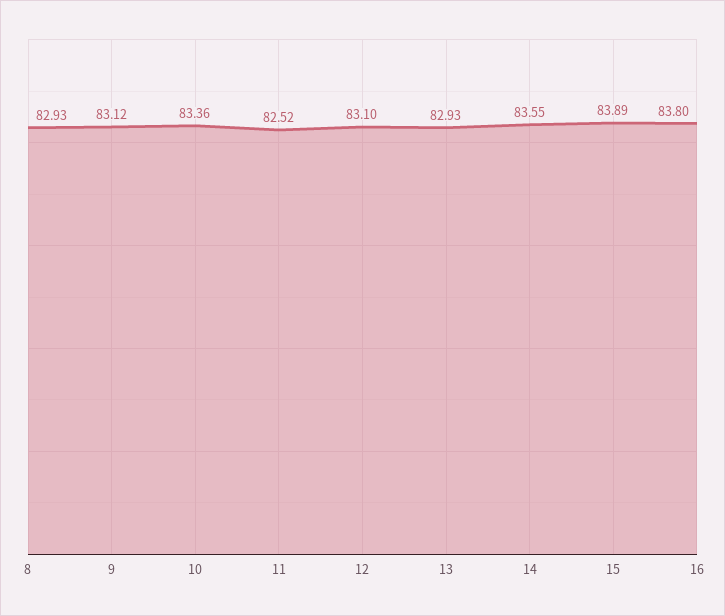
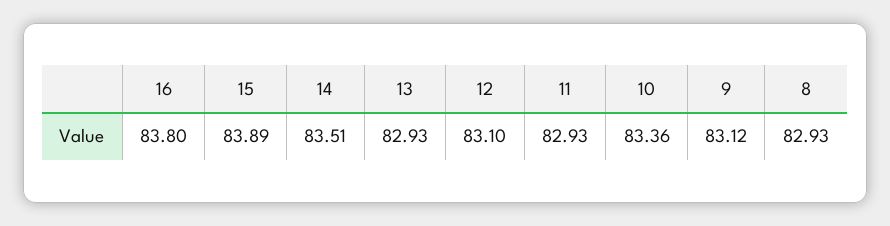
11: 82.52 -> 82.93
14: 83.55 -> 83.51

